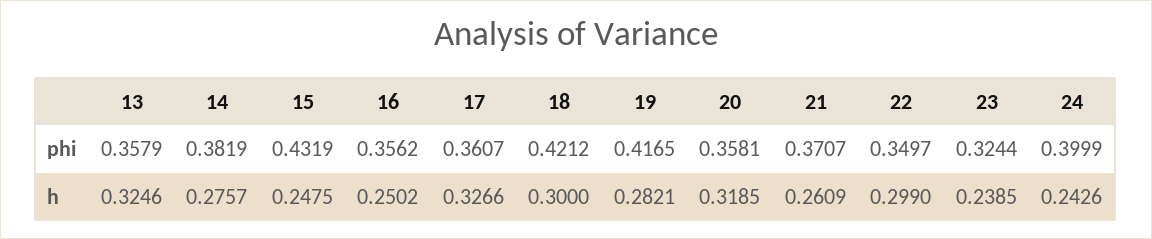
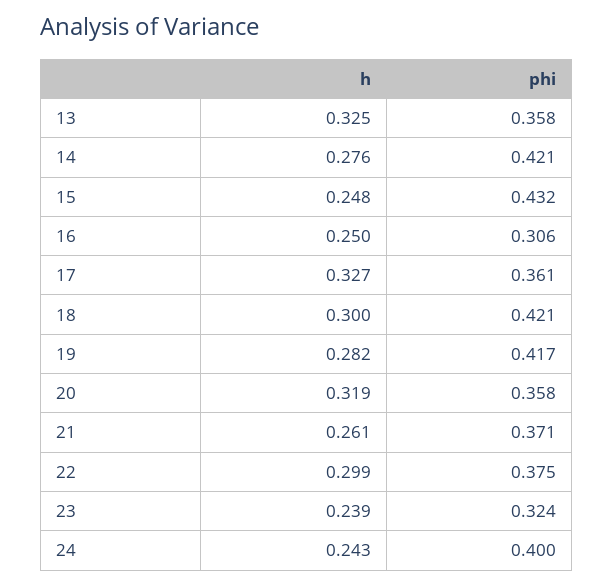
14, phi: 0.3819 -> 0.421
16, phi: 0.3562 -> 0.306
22, phi: 0.3497 -> 0.375

